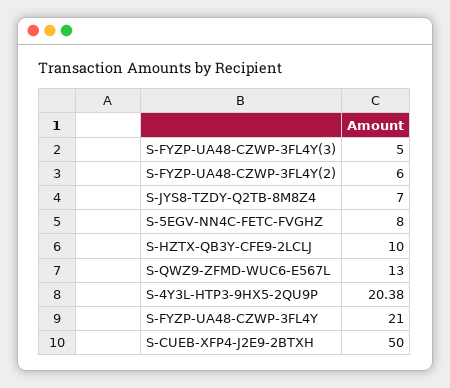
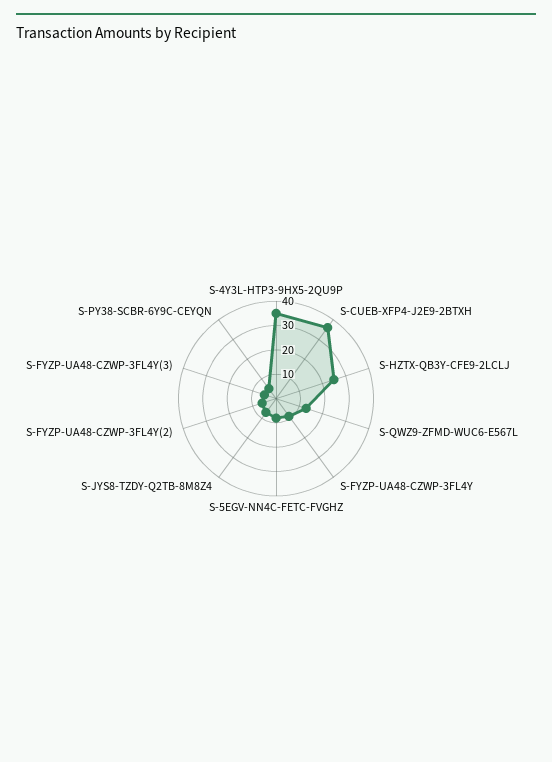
S-HZTX-QB3Y-CFE9-2LCLJ: 10 -> 25
S-4Y3L-HTP3-9HX5-2QU9P: 20.38 -> 35
S-FYZP-UA48-CZWP-3FL4Y: 21 -> 10
S-CUEB-XFP4-J2E9-2BTXH: 50 -> 35
S-PY38-SCBR-6Y9C-CEYQN: none -> 5

